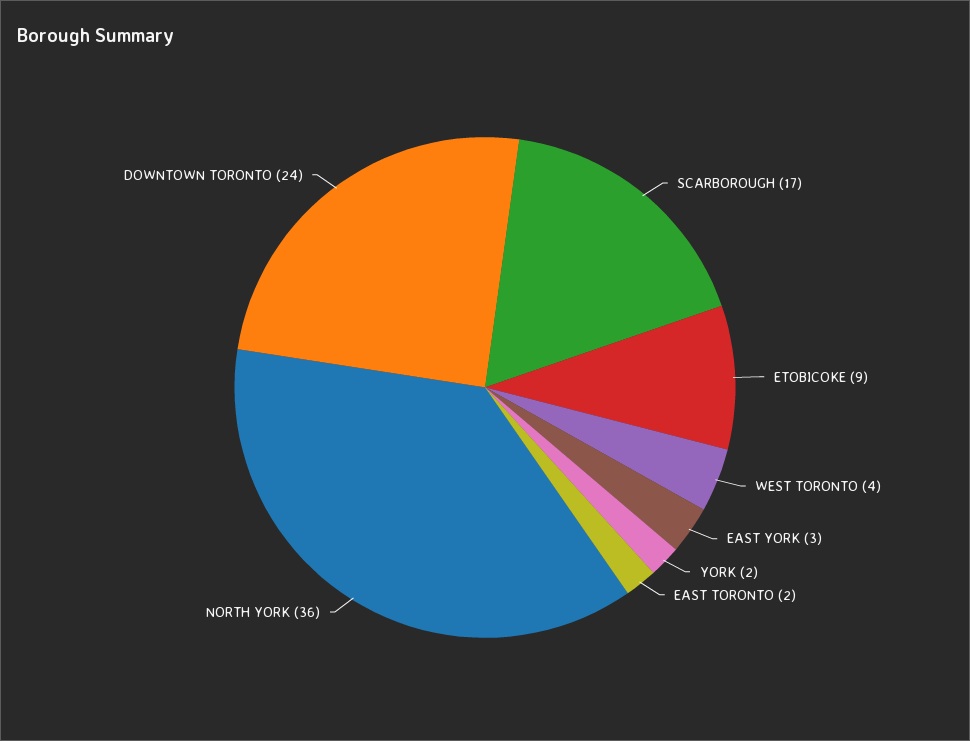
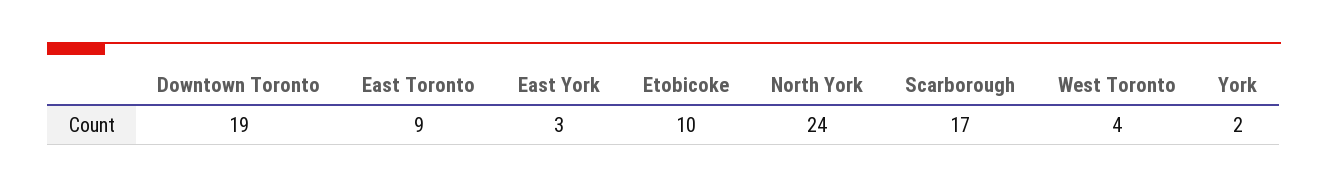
ETOBICOKE: 9 -> 10
EAST TORONTO: 2 -> 9
NORTH YORK: 36 -> 24
DOWNTOWN TORONTO: 24 -> 19

